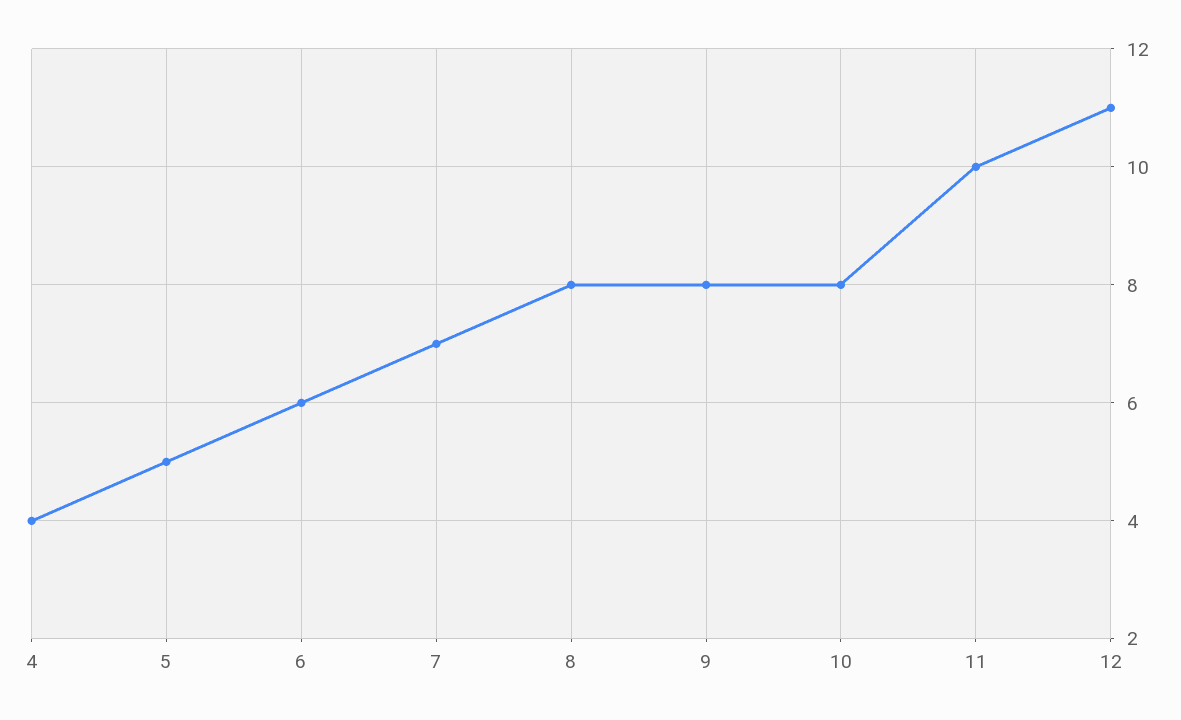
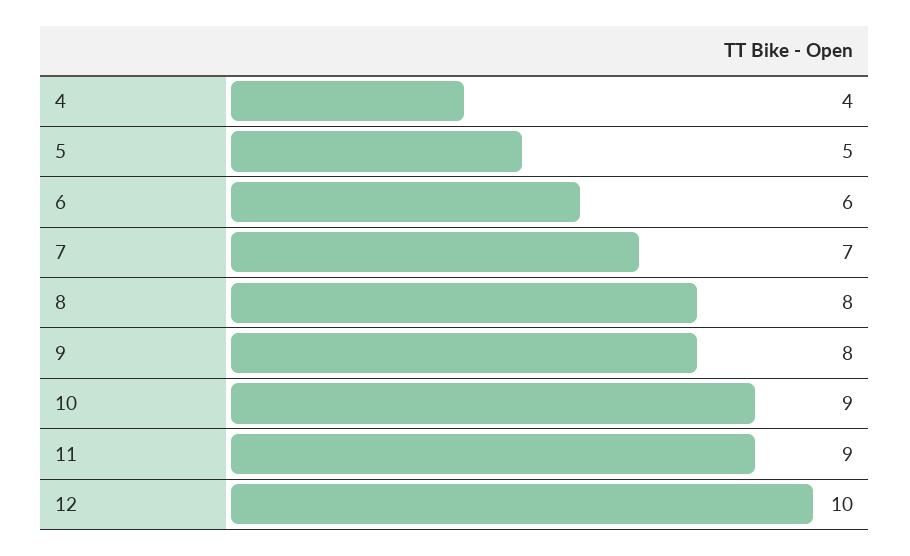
10: 8 -> 9
11: 10 -> 9
12: 11 -> 10

